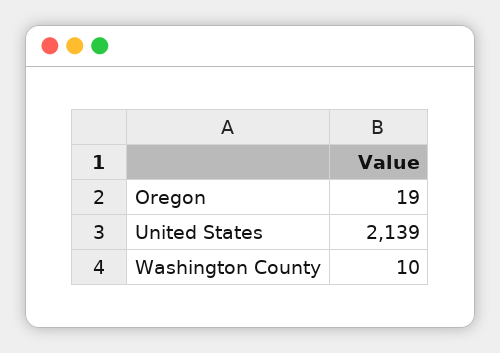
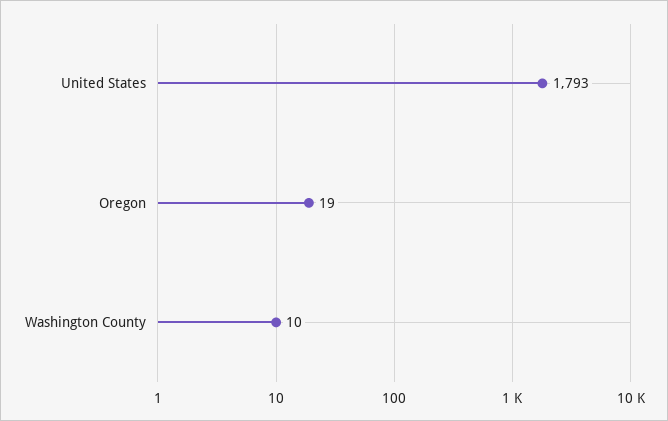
United States: 2139 -> 1793

